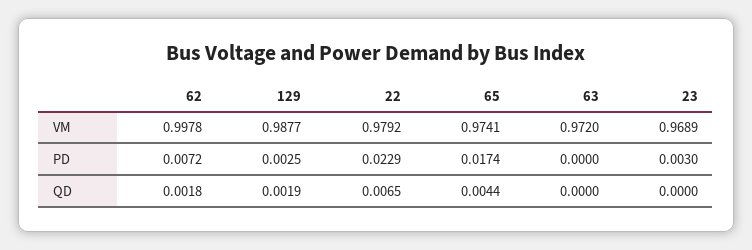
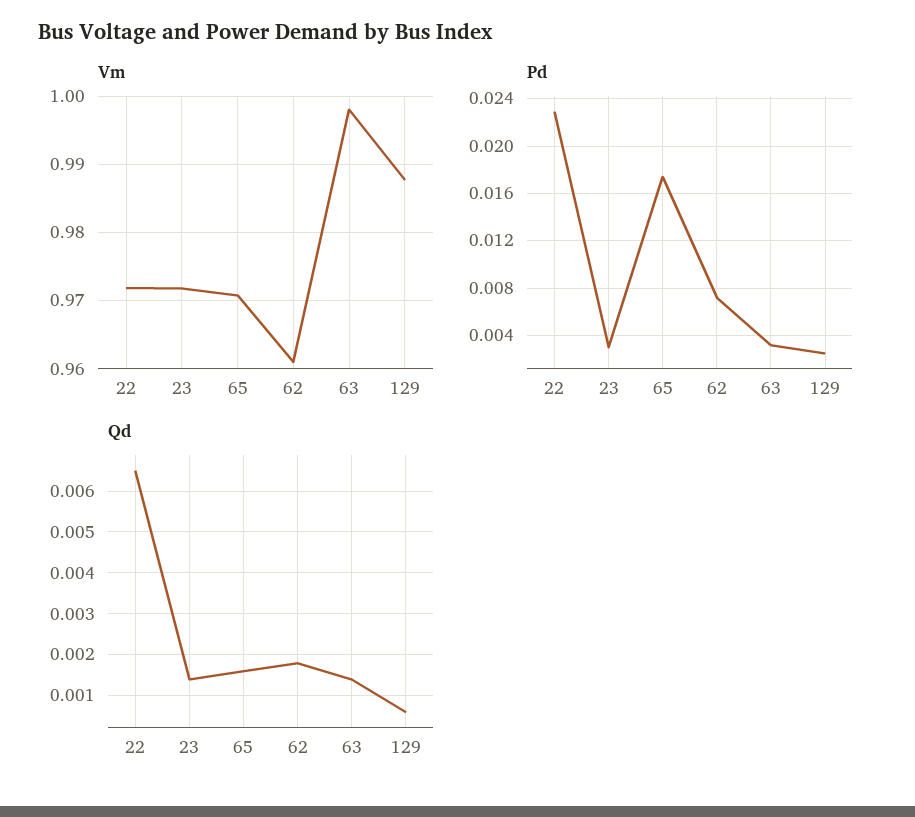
VM, 62: 0.9978 -> 0.961
VM, 22: 0.9792 -> 0.972
VM, 65: 0.9741 -> 0.971
VM, 63: 0.972 -> 0.998
VM, 23: 0.9689 -> 0.972
PD, 63: 0 -> 0.003
QD, 129: 0.0019 -> 0.0005
QD, 65: 0.0044 -> 0.0015
QD, 63: 0 -> 0.0015
QD, 23: 0 -> 0.0015

